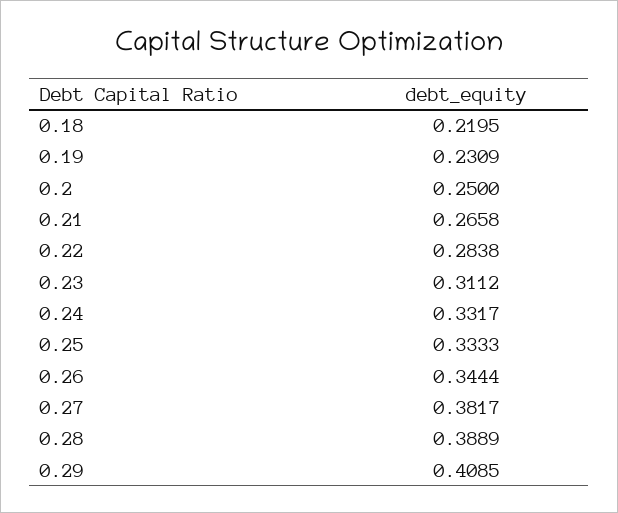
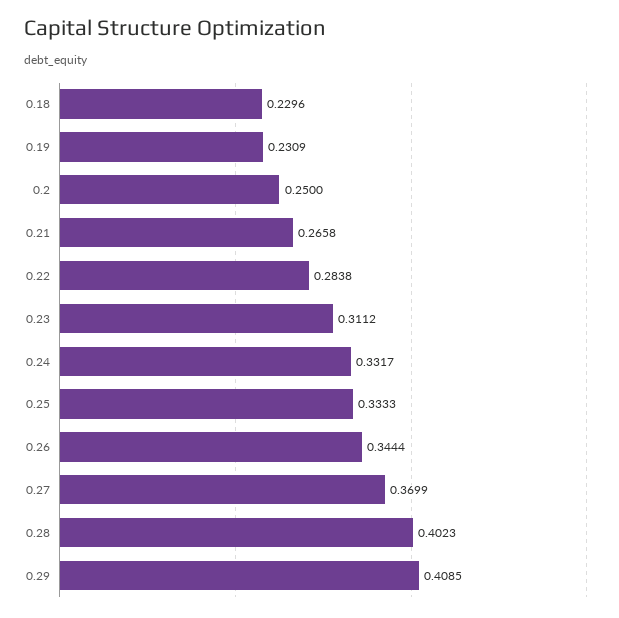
0.18: 0.2195 -> 0.2296
0.27: 0.3817 -> 0.3699
0.28: 0.3889 -> 0.4023

